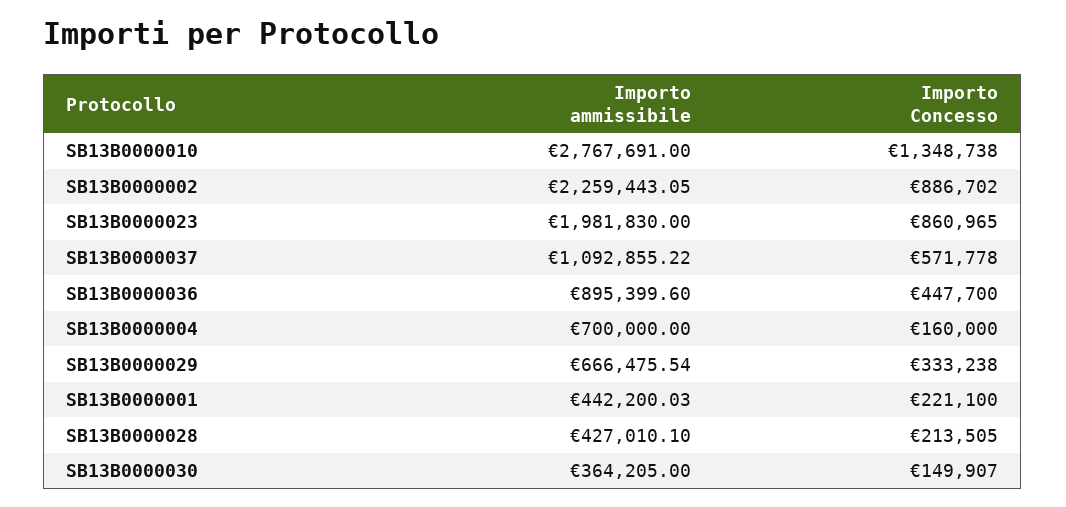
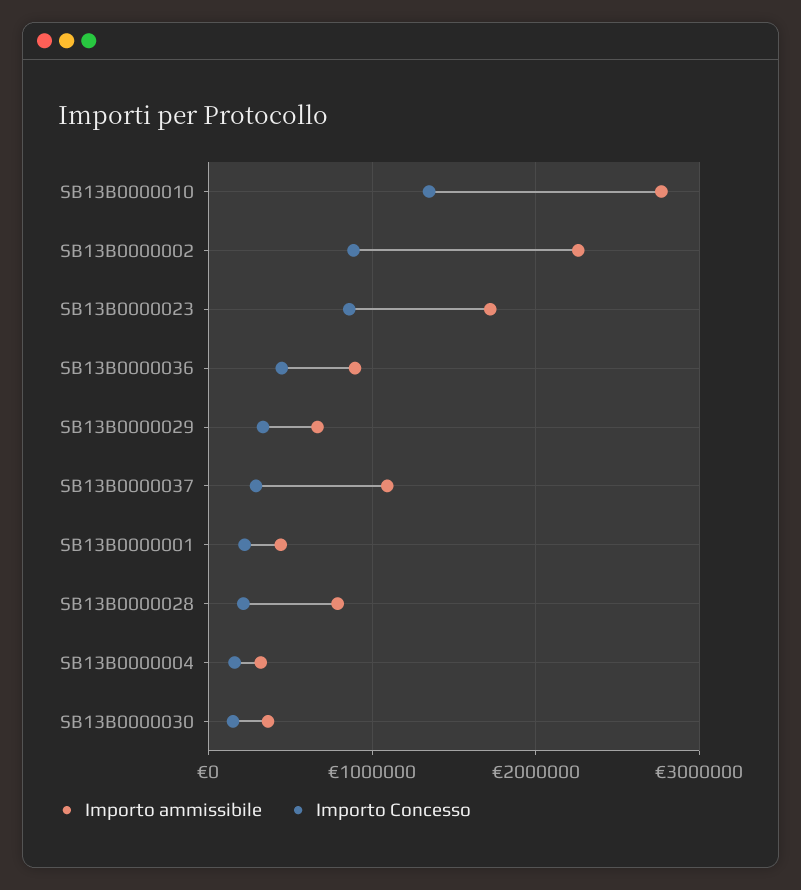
Importo ammissibile, SB13B0000023: 1981830 -> 1700000
Importo Concesso, SB13B0000037: 571778 -> 300000
Importo ammissibile, SB13B0000004: 700000 -> 300000
Importo ammissibile, SB13B0000028: 427010.1 -> 800000

